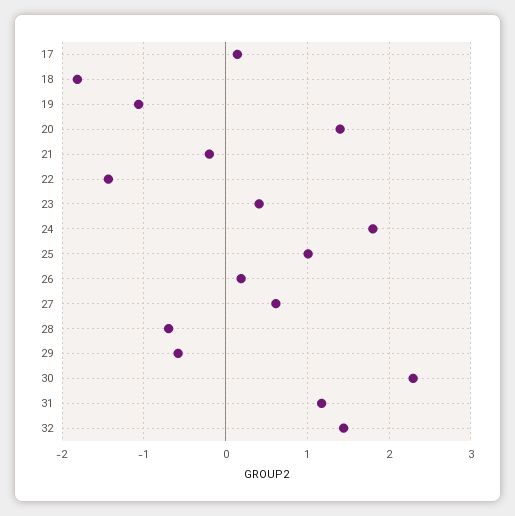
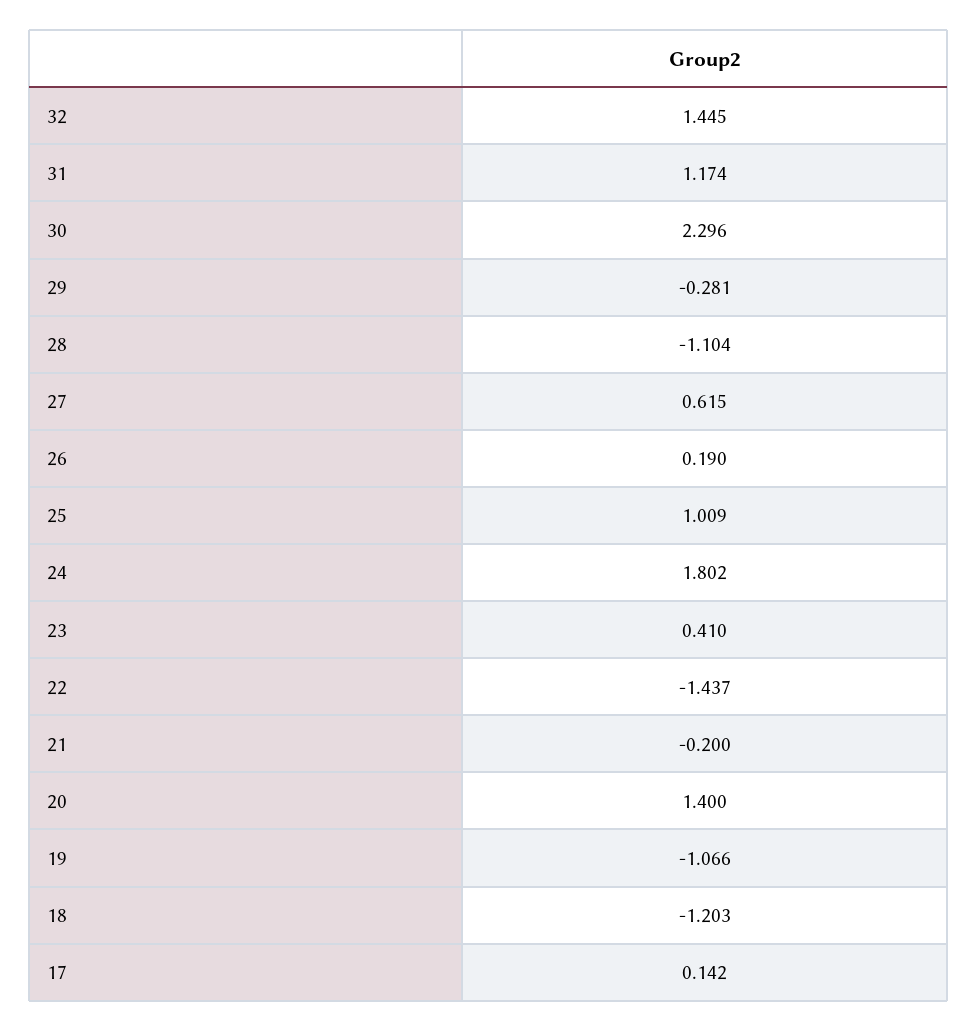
18: -1.8 -> -1.203
28: -0.7 -> -1.104
29: -0.6 -> -0.281

